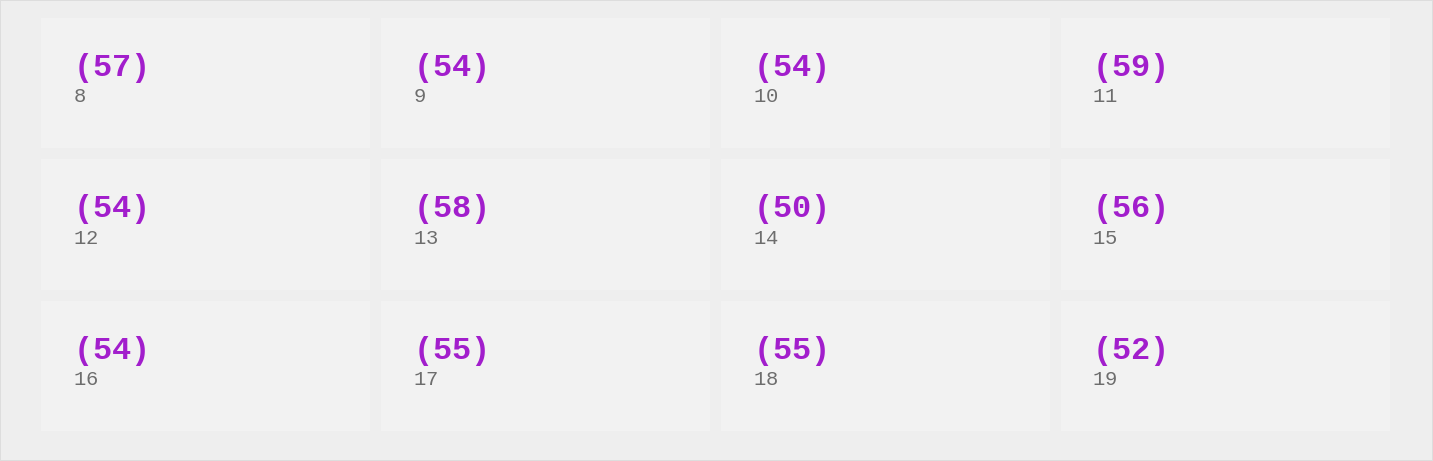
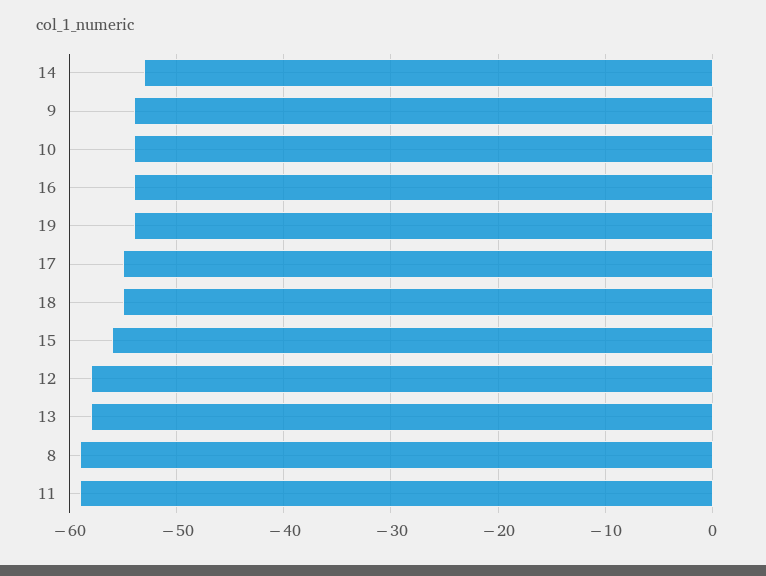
8: -57 -> -59
12: -54 -> -58
14: -50 -> -53
19: -52 -> -54

